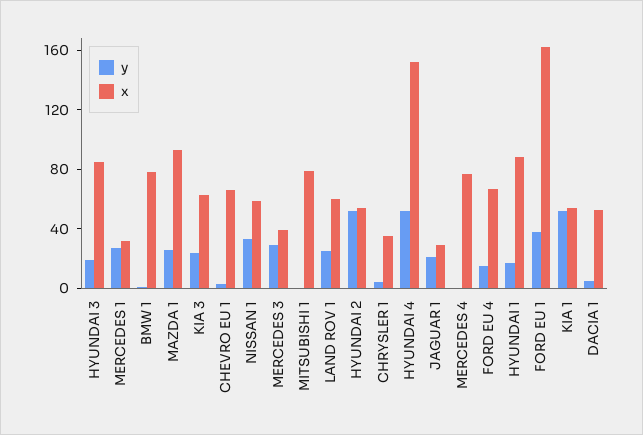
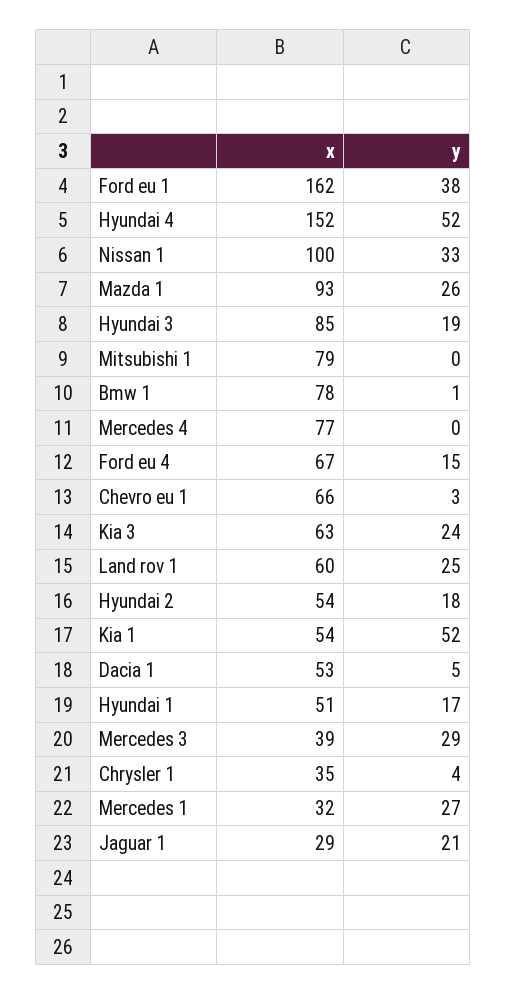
x, NISSAN 1: 60 -> 100
y, HYUNDAI 2: 50 -> 18
x, HYUNDAI 1: 90 -> 51

